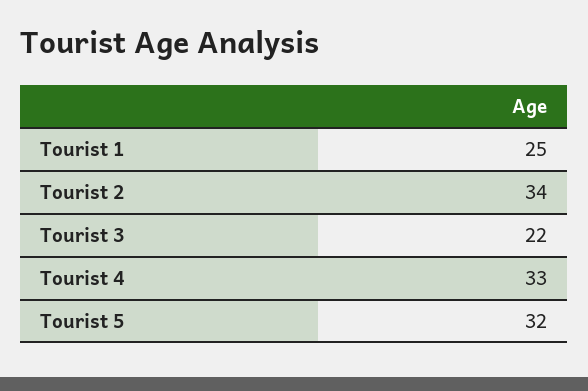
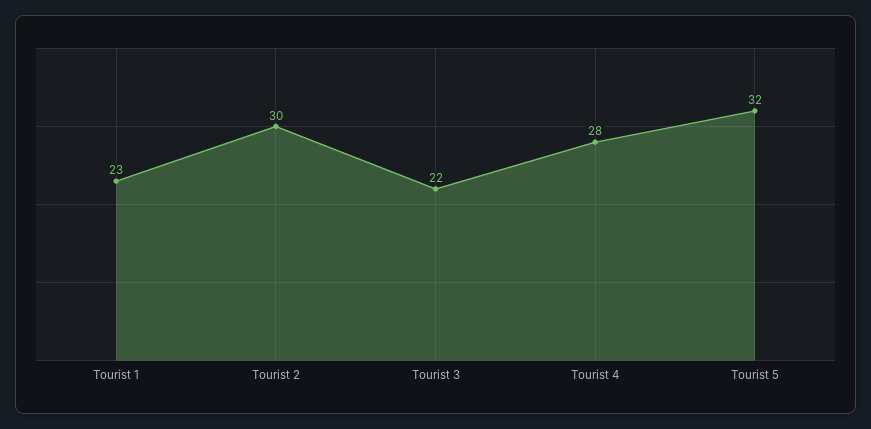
Tourist 1: 25 -> 23
Tourist 2: 34 -> 30
Tourist 4: 33 -> 28

